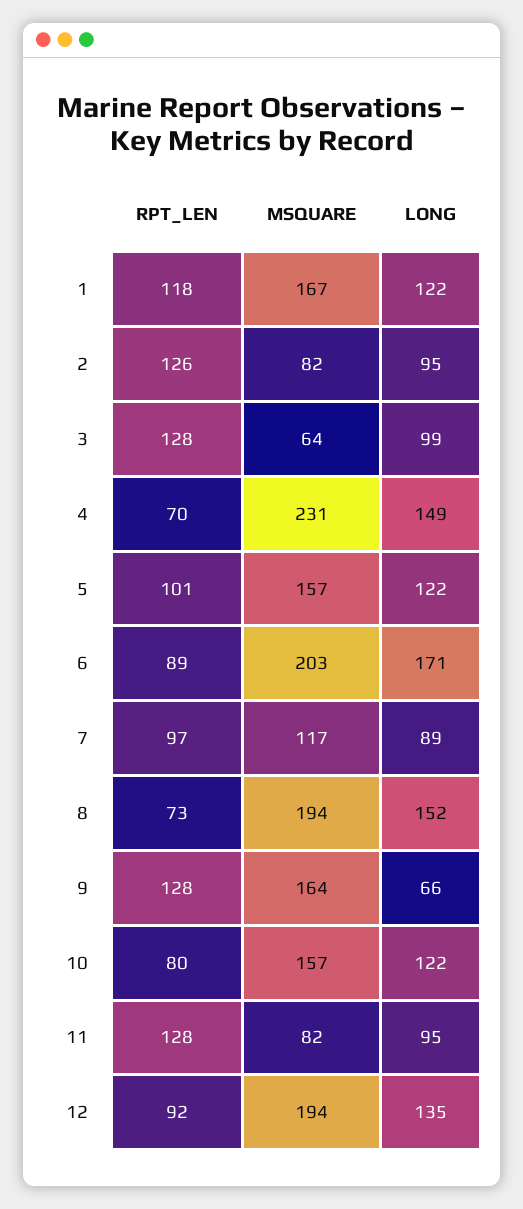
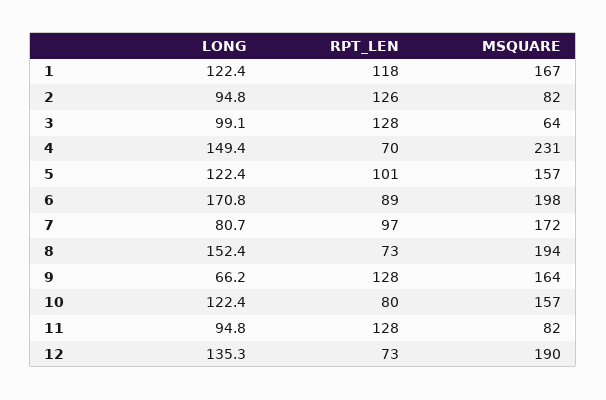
MSQUARE, 6: 203 -> 198
MSQUARE, 7: 117 -> 172
LONG, 7: 89 -> 80.7
RPT_LEN, 12: 92 -> 73
MSQUARE, 12: 194 -> 190

